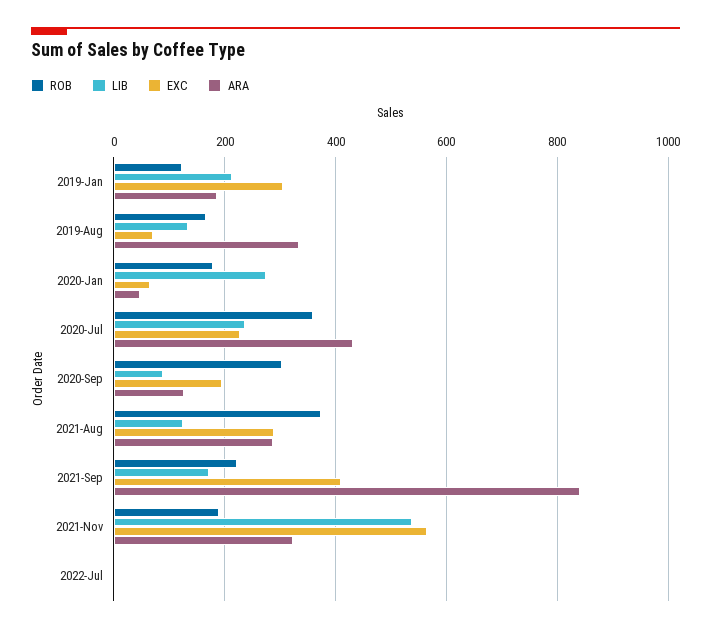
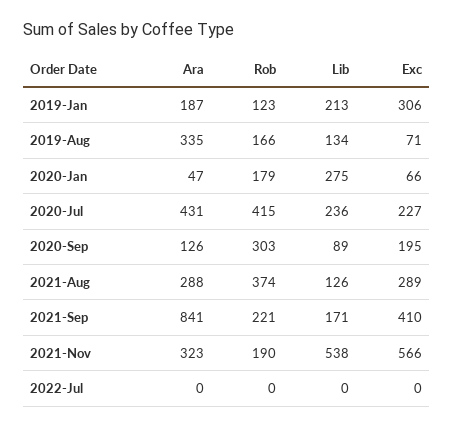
ROB, 2020-Jul: 360 -> 415

